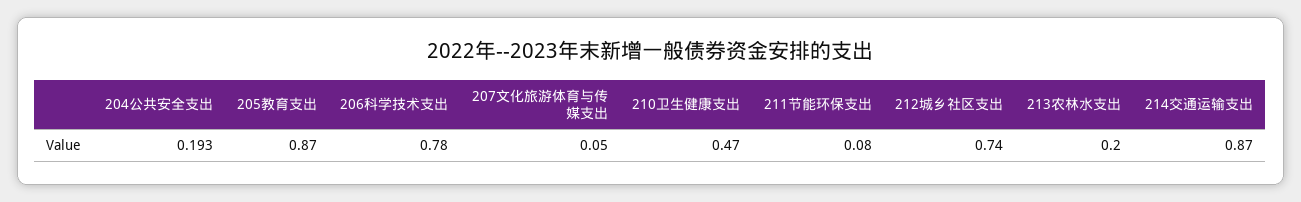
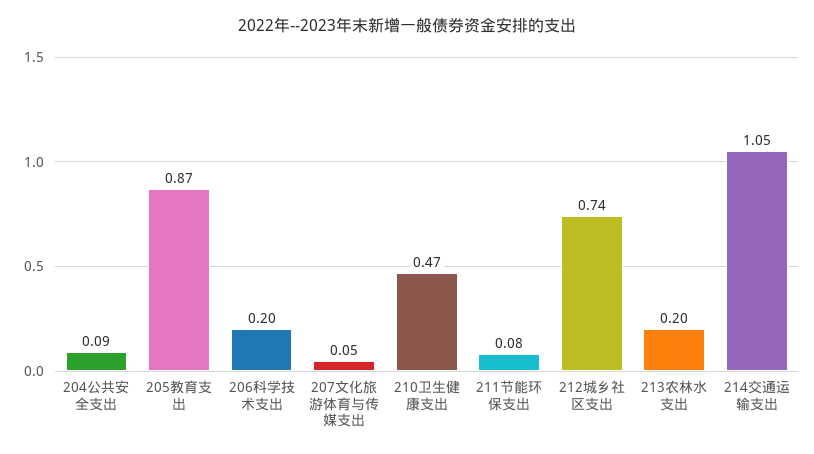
204公共安全支出: 0.193 -> 0.09
206科学技术支出: 0.78 -> 0.2
214交通运输支出: 0.87 -> 1.05

